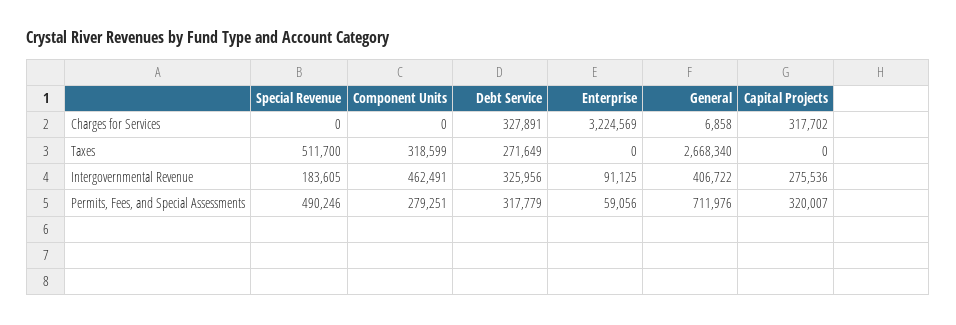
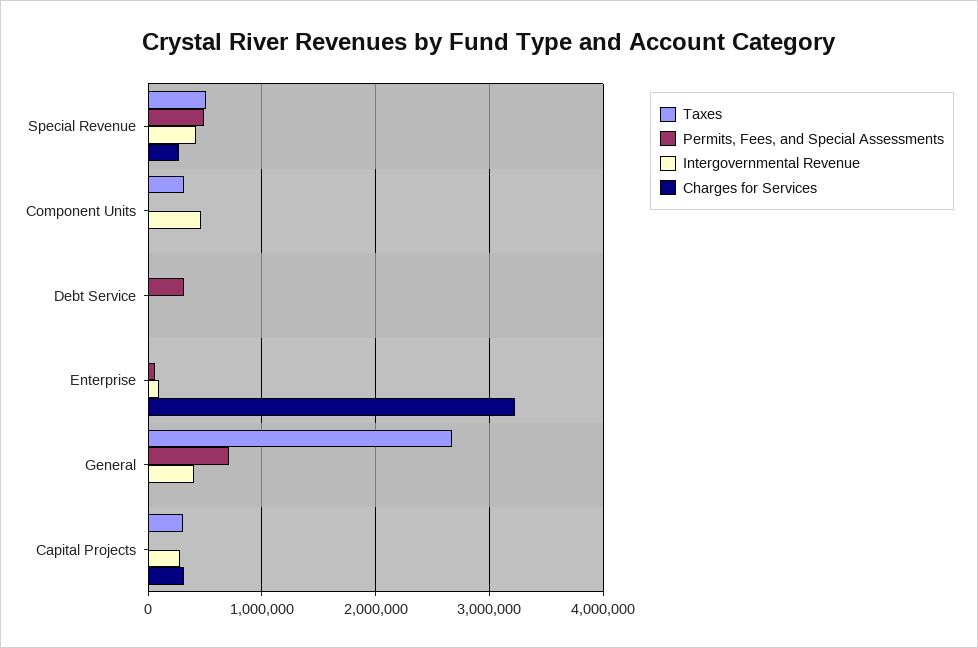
Charges for Services, Special Revenue: 0 -> 300000
Charges for Services, Debt Service: 327891 -> 0
Taxes, Debt Service: 271649 -> 0
Taxes, Capital Projects: 0 -> 300000
Intergovernmental Revenue, Special Revenue: 183605 -> 400000
Intergovernmental Revenue, Debt Service: 325956 -> 0
Permits, Fees, and Special Assessments, Component Units: 279251 -> 0
Permits, Fees, and Special Assessments, Capital Projects: 320007 -> 0

